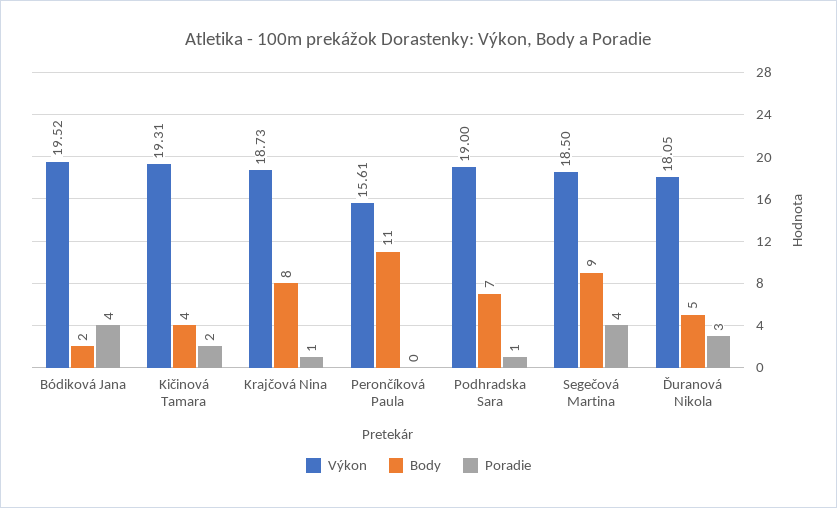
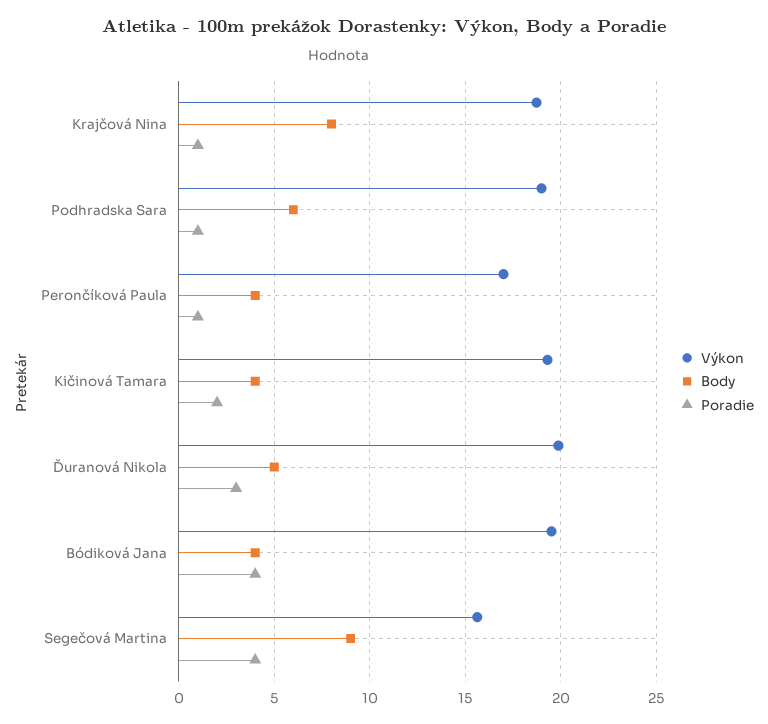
Body, Bódiková Jana: 2 -> 4
Výkon, Perončíková Paula: 15.61 -> 17
Body, Perončíková Paula: 11 -> 4
Poradie, Perončíková Paula: 0 -> 1
Body, Podhradska Sara: 7 -> 6
Výkon, Segečová Martina: 18.5 -> 15.5
Výkon, Ďuranová Nikola: 18.05 -> 20

